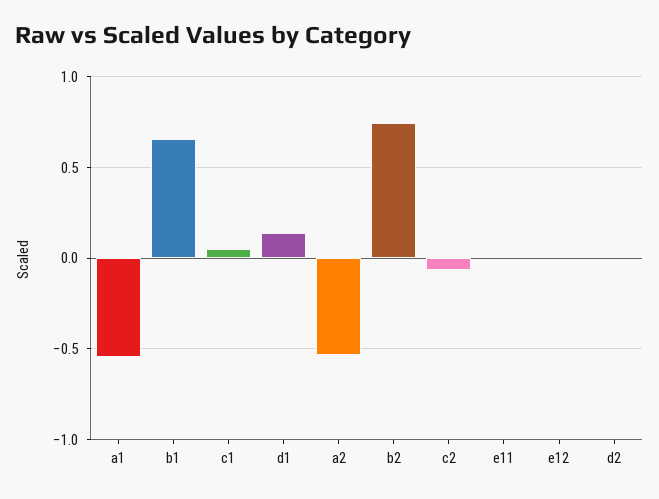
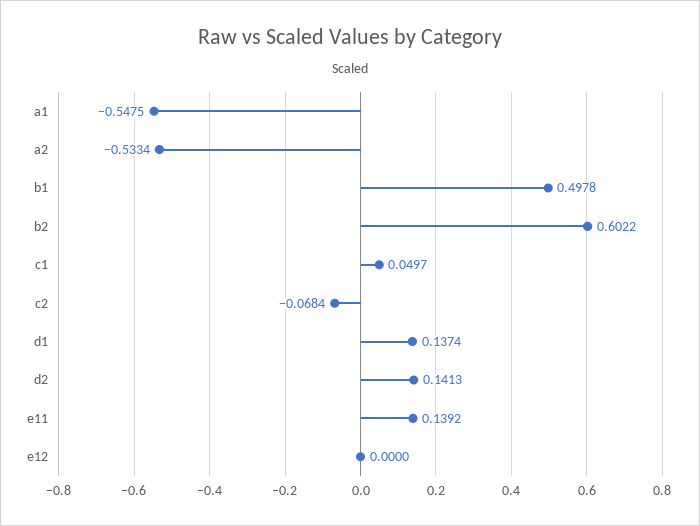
b1: 0.65 -> 0.4978
b2: 0.75 -> 0.6022
e11: 0 -> 0.1392
d2: 0 -> 0.1413

